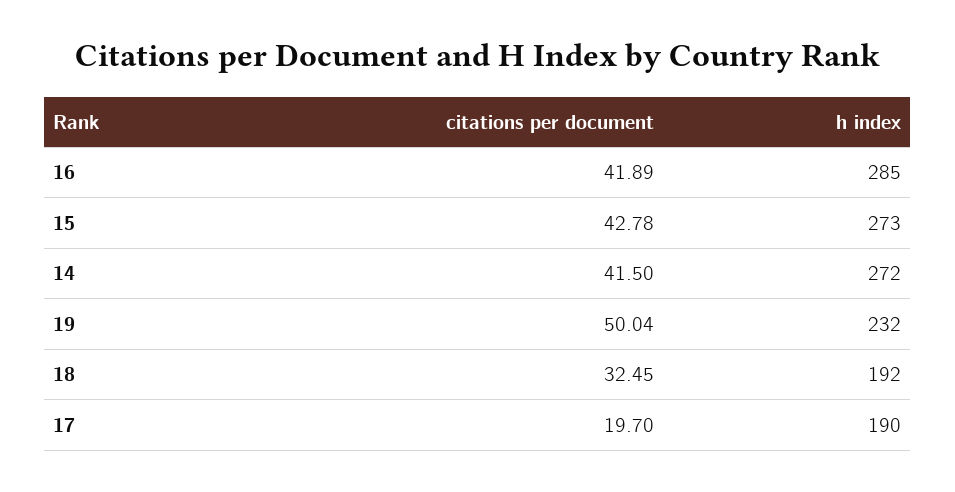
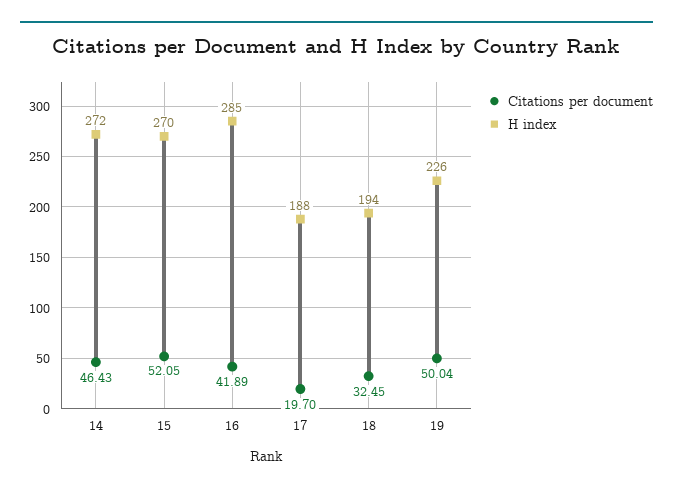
citations per document, 15: 42.78 -> 52.05
h index, 15: 273 -> 270
citations per document, 14: 41.5 -> 46.43
h index, 19: 232 -> 226
h index, 18: 192 -> 194
h index, 17: 190 -> 188

